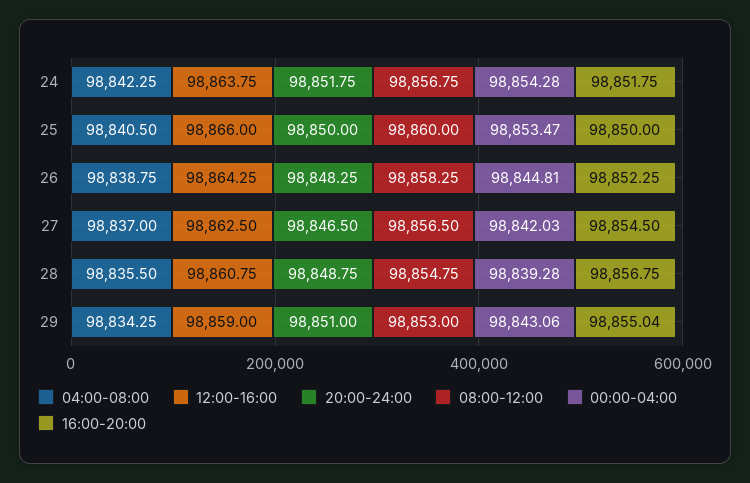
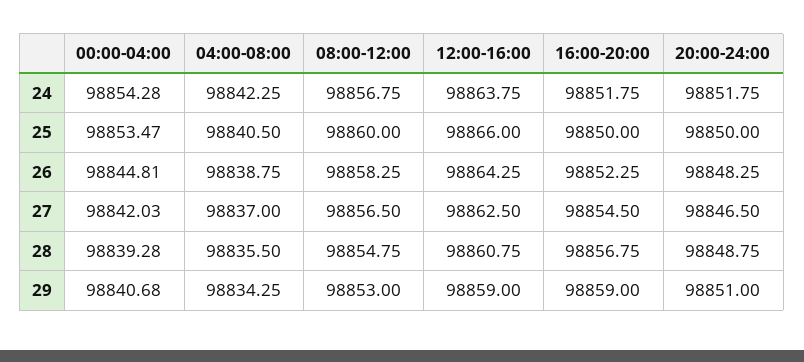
00:00-04:00, 29: 98843.06 -> 98840.68
16:00-20:00, 29: 98855.04 -> 98859

